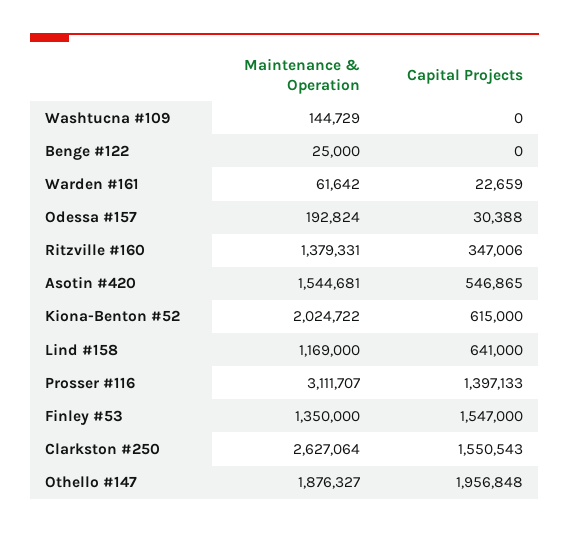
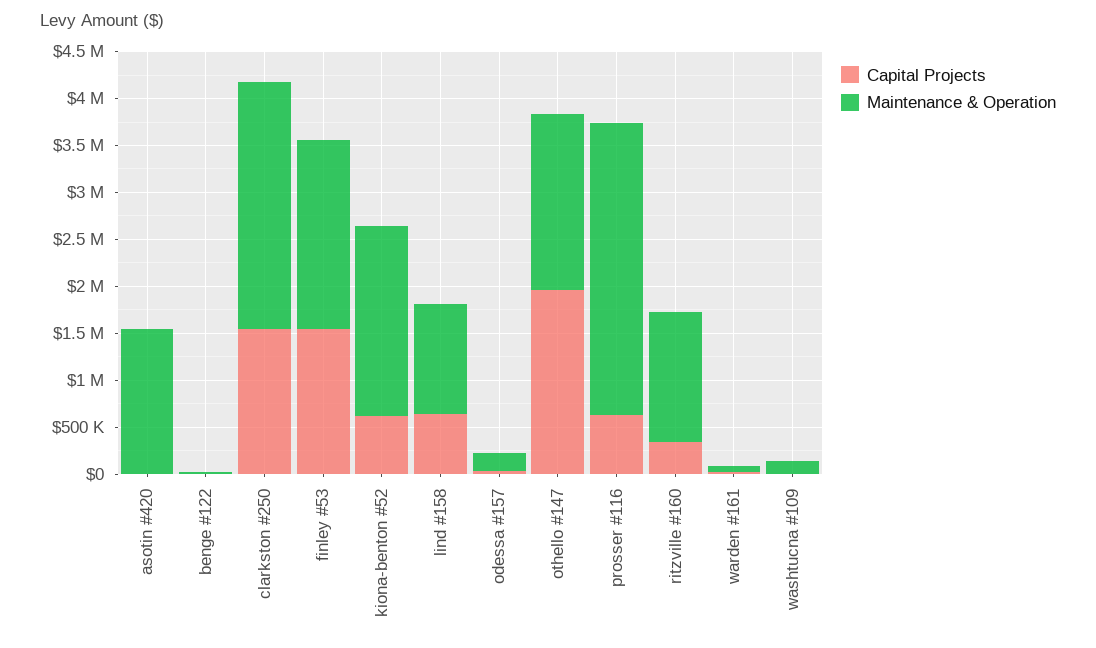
Capital Projects, Asotin #420: 546865 -> 0
Capital Projects, Prosser #116: 1397133 -> 600000
Maintenance & Operation, Finley #53: 1350000 -> 2000000

